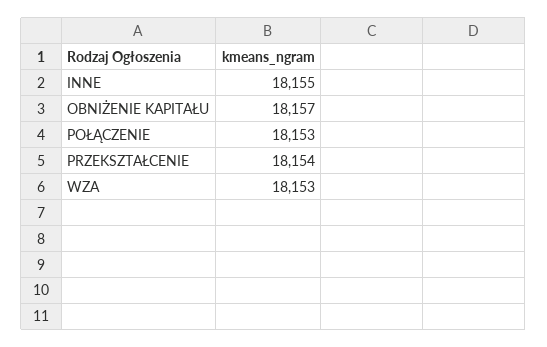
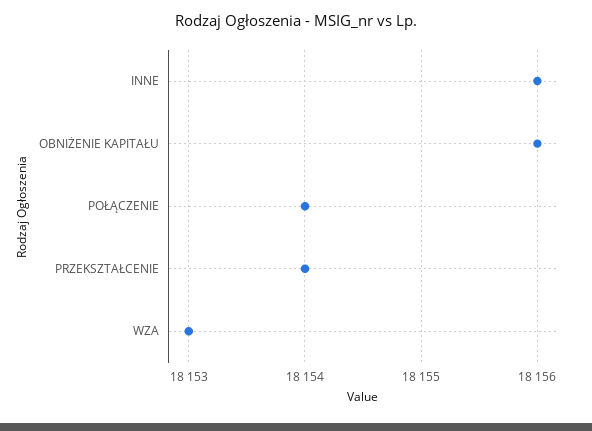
INNE: 18155 -> 18156
OBNIŻENIE KAPITAŁU: 18157 -> 18156
POŁĄCZENIE: 18153 -> 18154

